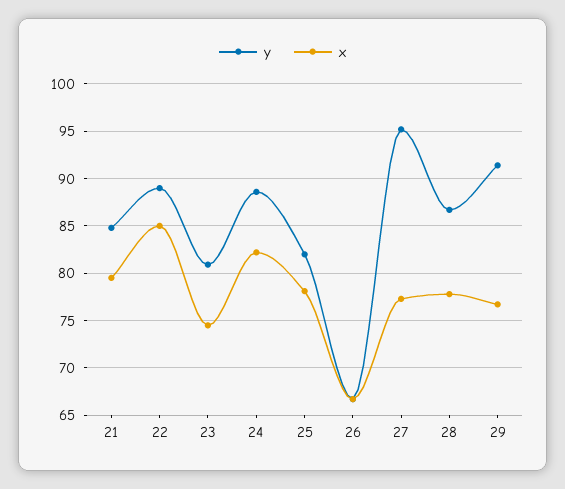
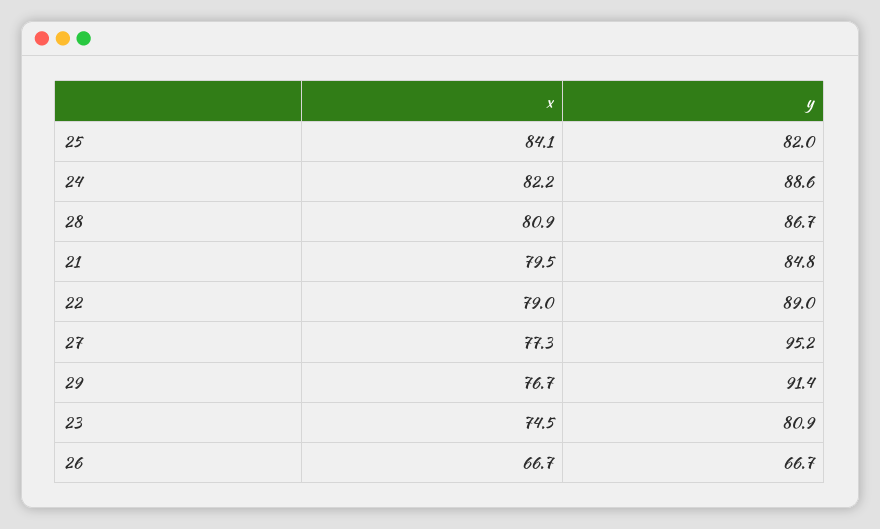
x, 22: 85 -> 79
x, 25: 78 -> 84.1
x, 28: 78 -> 80.9

